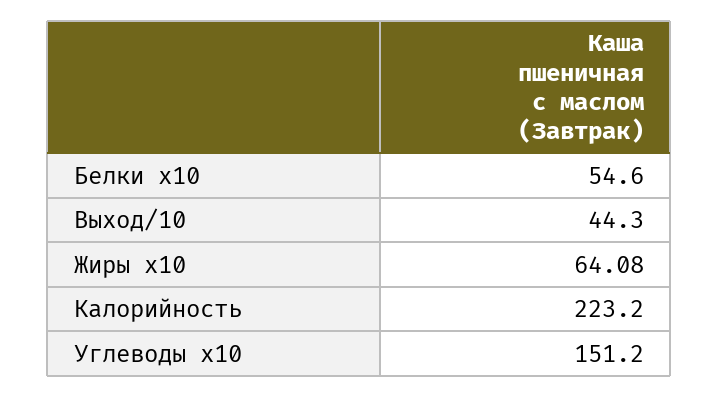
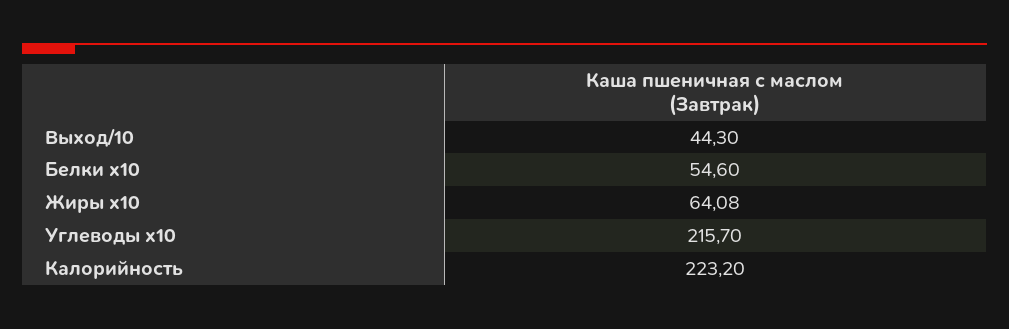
Углеводы x10: 151.2 -> 215.7

